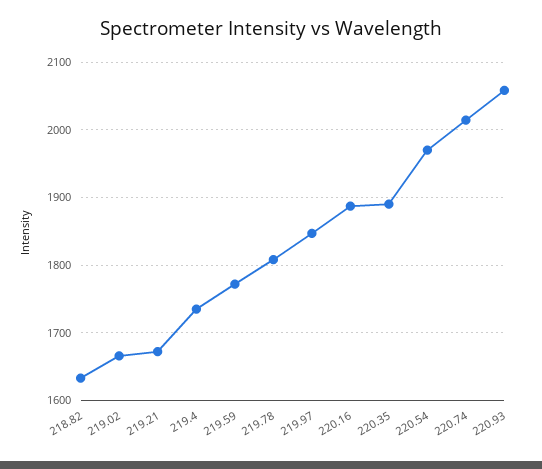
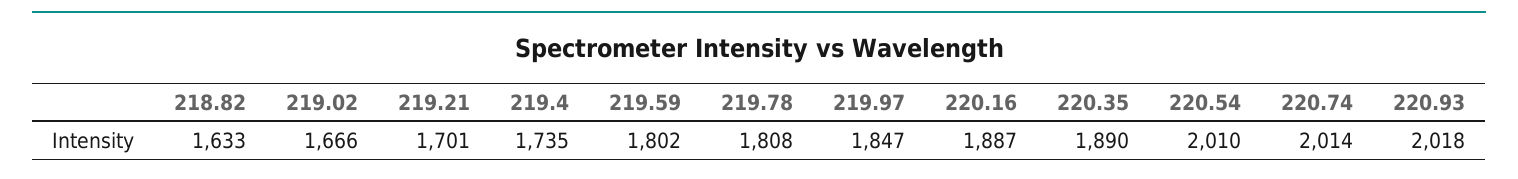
219.21: 1670 -> 1701
219.59: 1770 -> 1802
220.54: 1970 -> 2010
220.93: 2060 -> 2018

